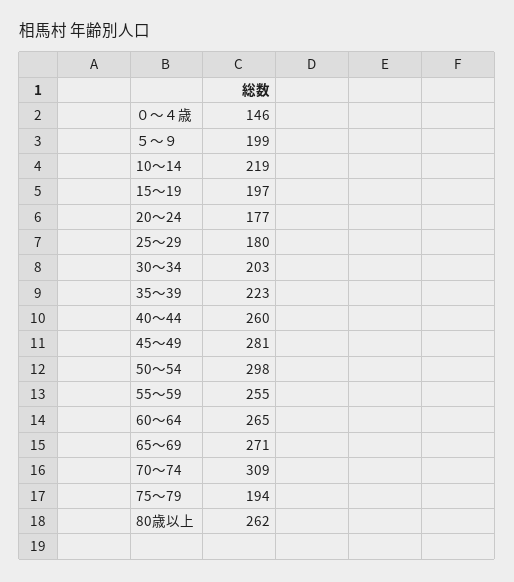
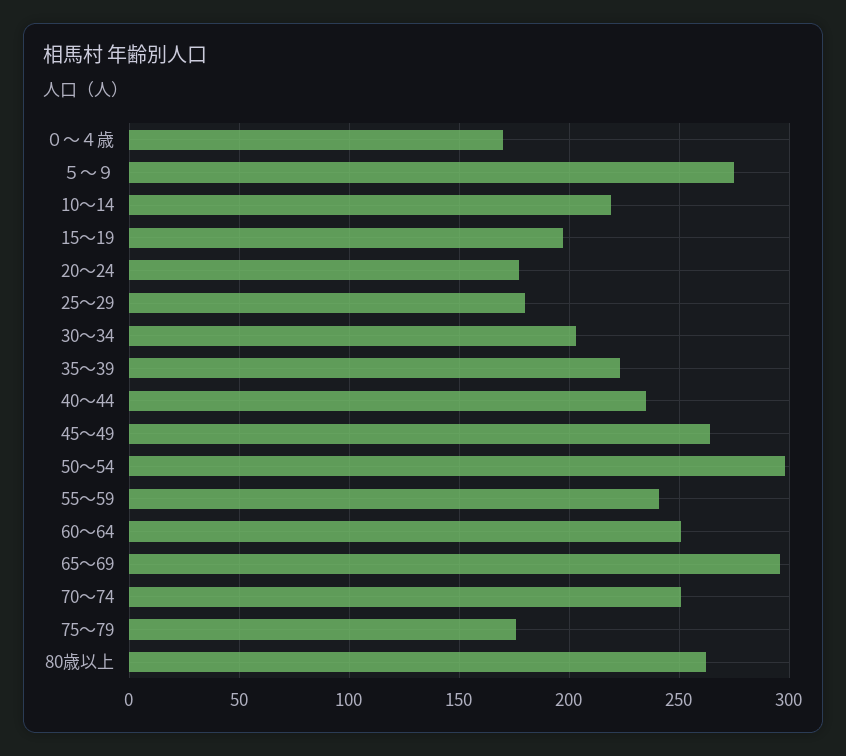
０～４歳: 146 -> 170
５～９: 199 -> 275
40～44: 260 -> 235
45～49: 281 -> 265
55～59: 255 -> 240
60～64: 265 -> 250
65～69: 271 -> 295
70～74: 309 -> 250
75～79: 194 -> 175

